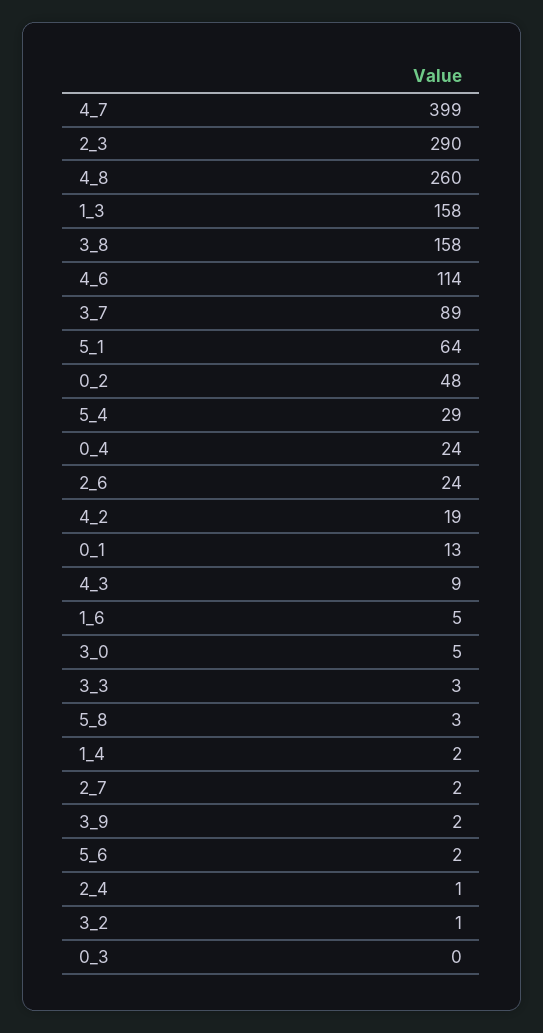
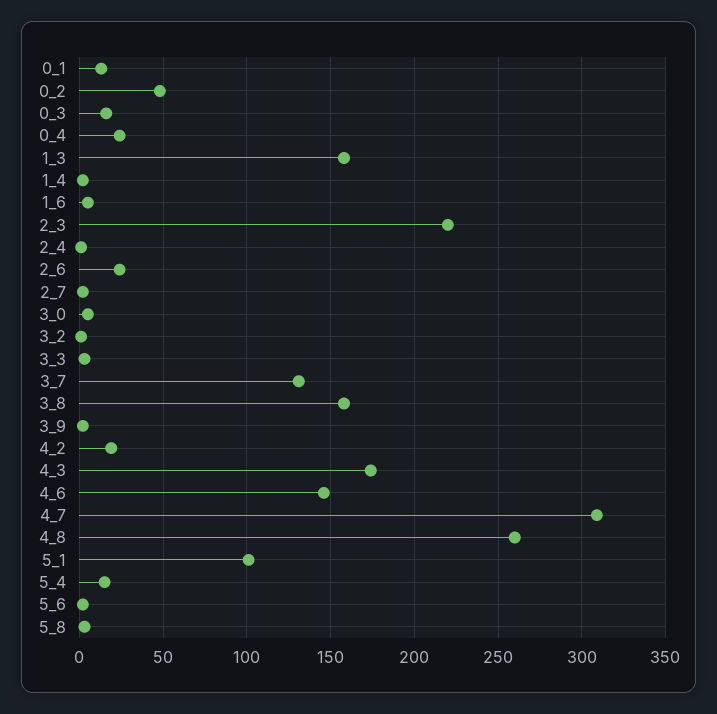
4_7: 399 -> 310
2_3: 290 -> 220
4_6: 114 -> 145
3_7: 89 -> 130
5_1: 64 -> 100
5_4: 29 -> 15
4_3: 9 -> 175
0_3: 0 -> 15

